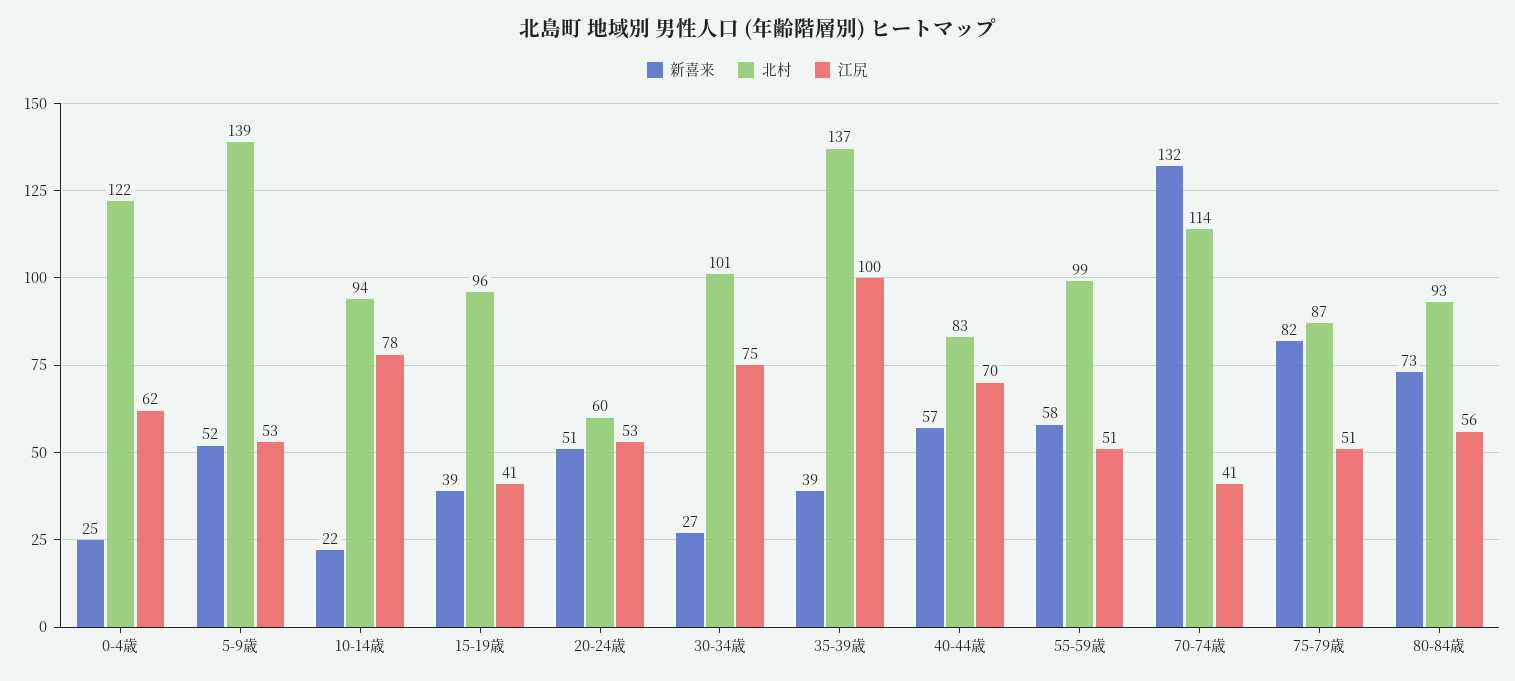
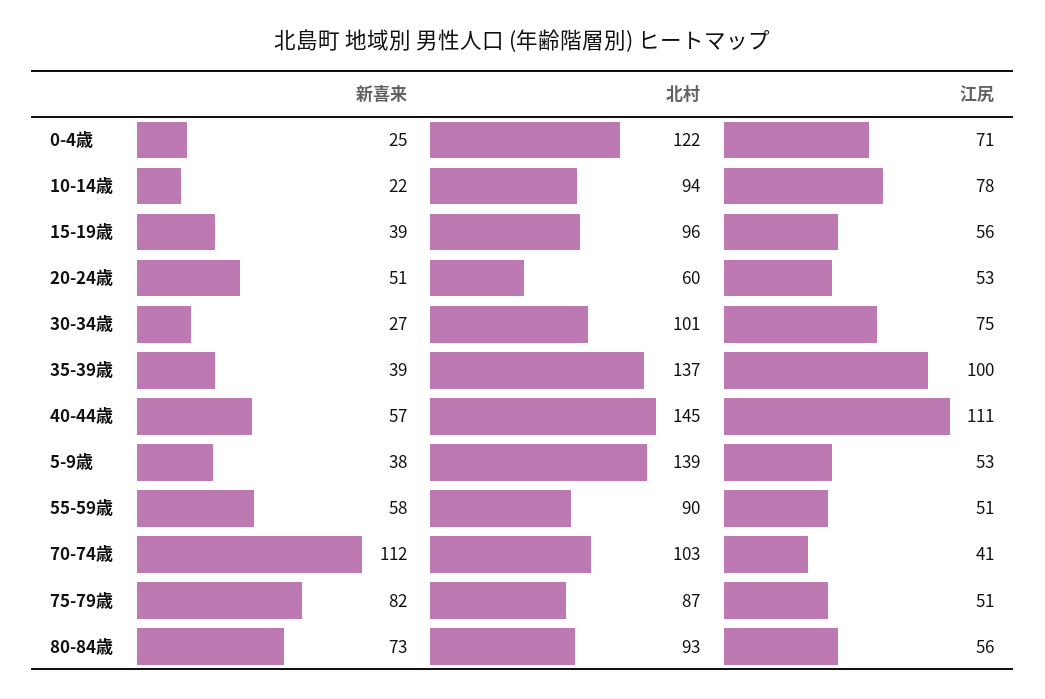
江尻, 0-4歳: 62 -> 71
新喜来, 5-9歳: 52 -> 38
江尻, 15-19歳: 41 -> 56
北村, 40-44歳: 83 -> 145
江尻, 40-44歳: 70 -> 111
北村, 55-59歳: 99 -> 90
新喜来, 70-74歳: 132 -> 112
北村, 70-74歳: 114 -> 103

